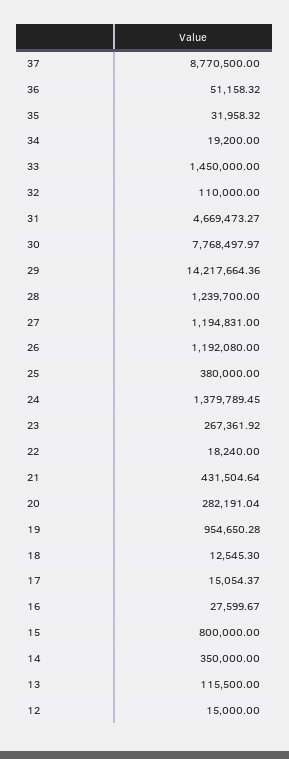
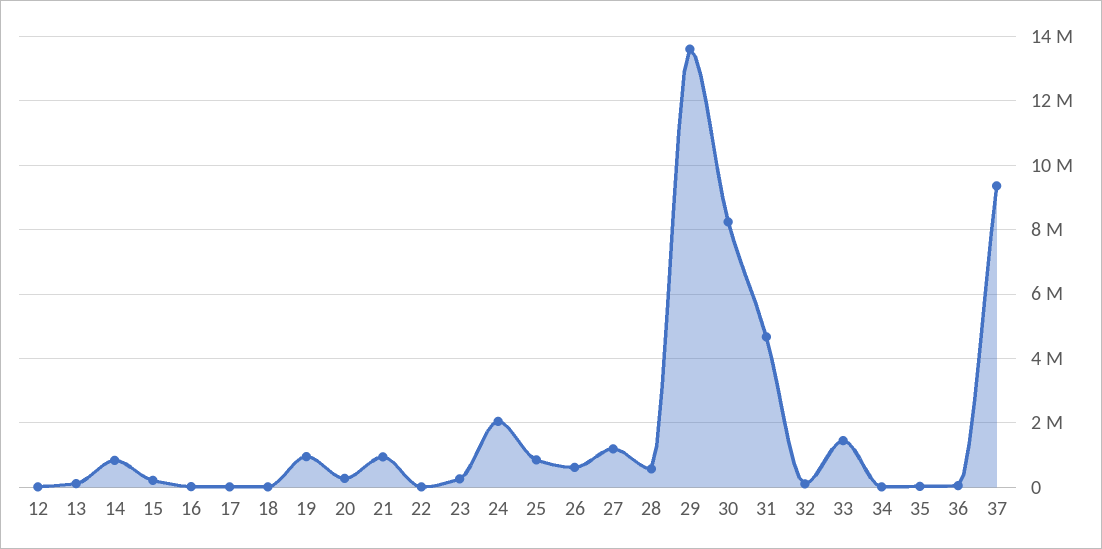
37: 8770500 -> 9400000
30: 7768497.97 -> 8200000
29: 14217664.36 -> 13600000
28: 1239700 -> 600000
26: 1192080 -> 600000
25: 380000 -> 800000
24: 1379789.45 -> 2000000
21: 431504.64 -> 1000000
15: 800000 -> 200000
14: 350000 -> 800000

